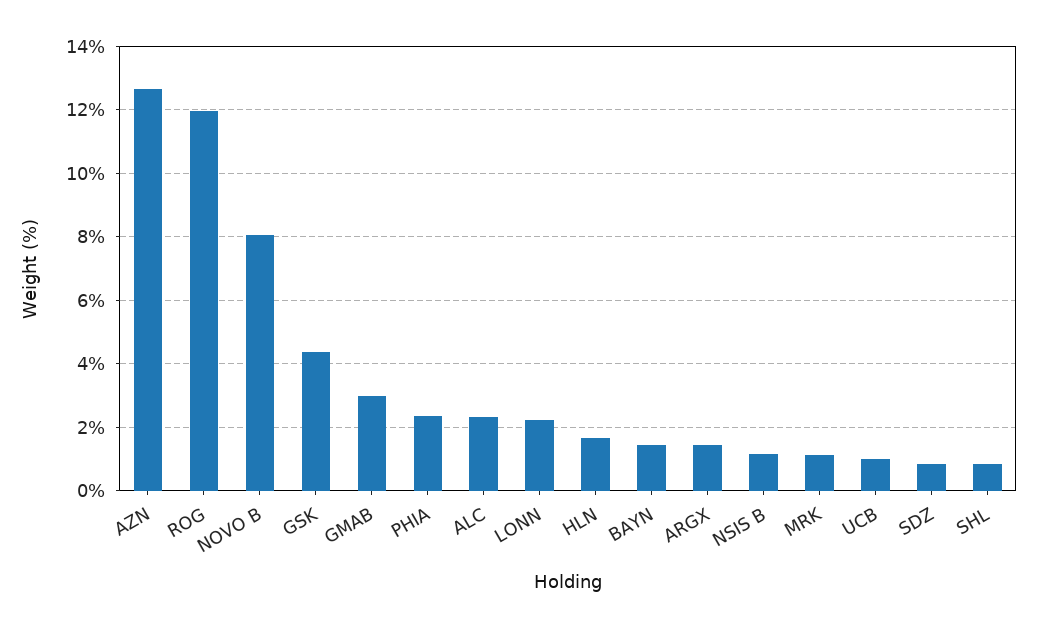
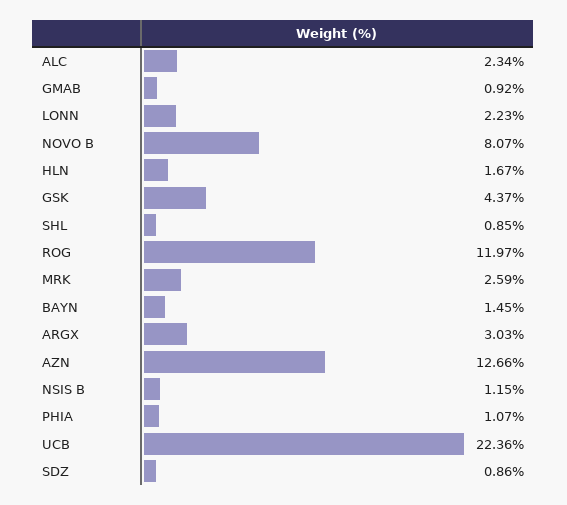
GMAB: 3 -> 0.92
PHIA: 2.4 -> 1.07
ARGX: 1.4 -> 3.03
MRK: 1.2 -> 2.59
UCB: 1 -> 22.36

